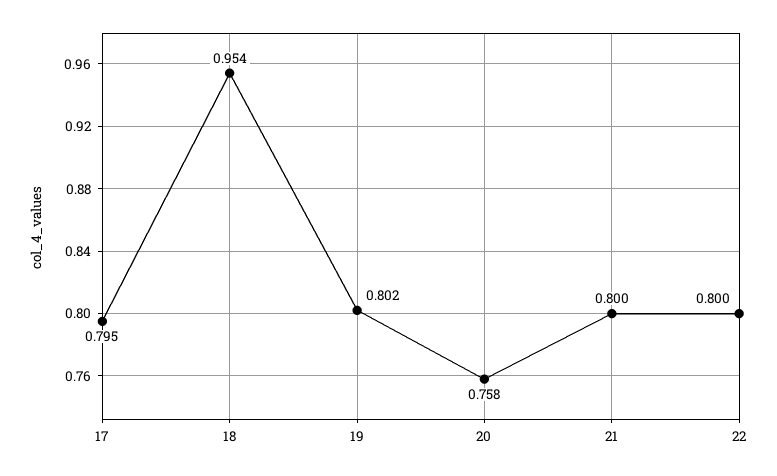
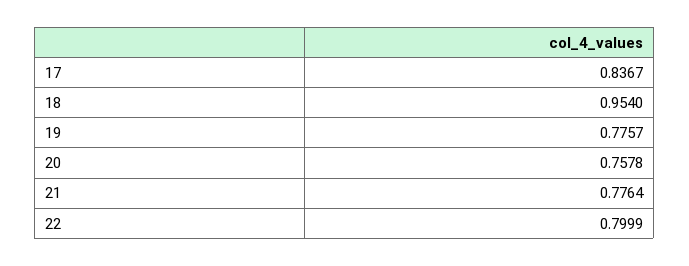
17: 0.795 -> 0.8367
19: 0.802 -> 0.7757
21: 0.8 -> 0.7764

